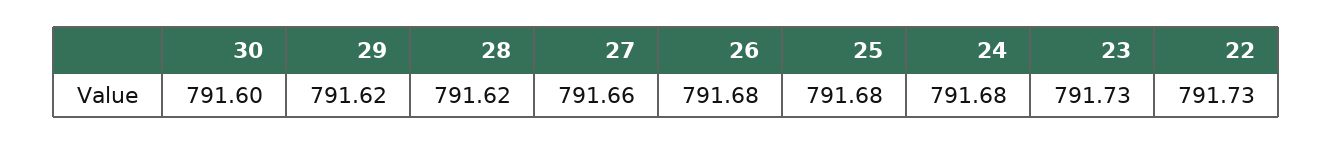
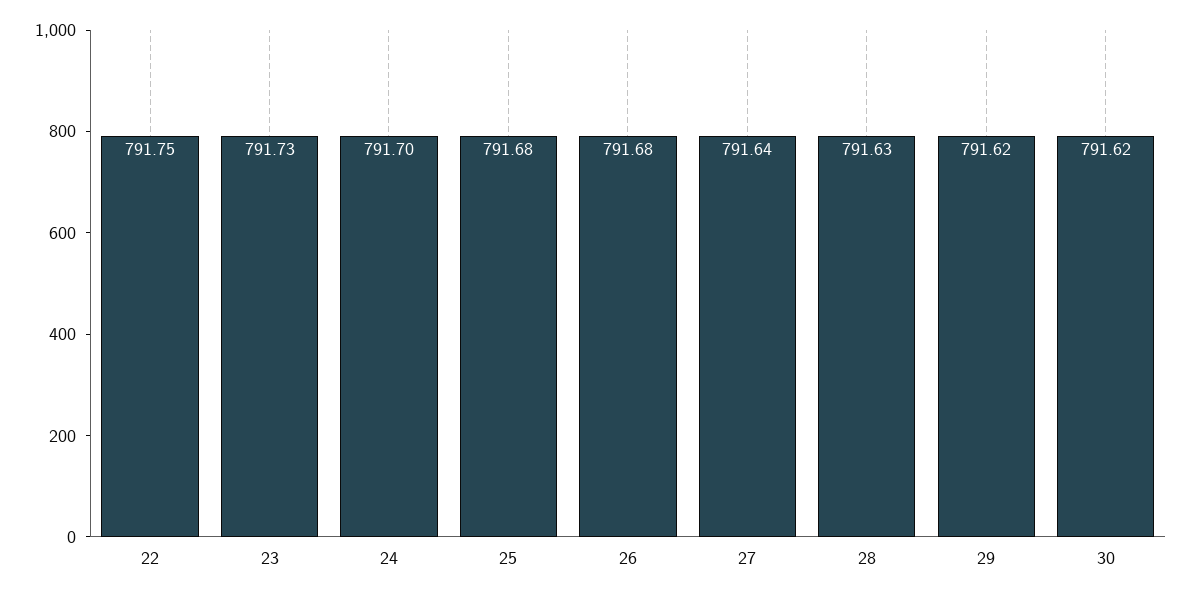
30: 791.6 -> 791.62
28: 791.62 -> 791.63
27: 791.66 -> 791.64
24: 791.68 -> 791.7
22: 791.73 -> 791.75

